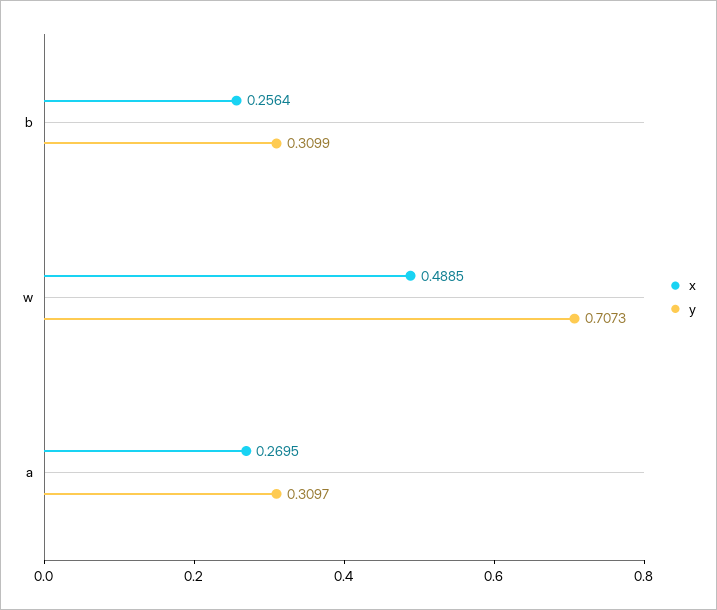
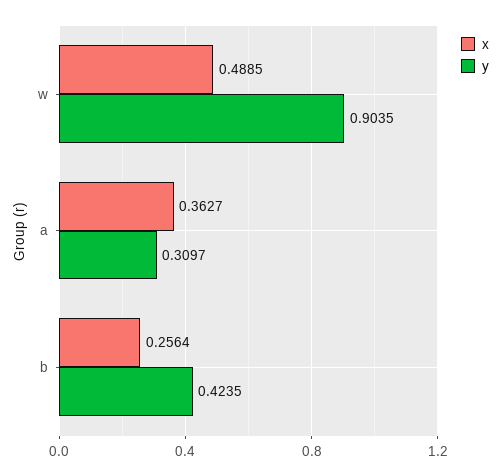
y, b: 0.3099 -> 0.4235
y, w: 0.7073 -> 0.9035
x, a: 0.2695 -> 0.3627

